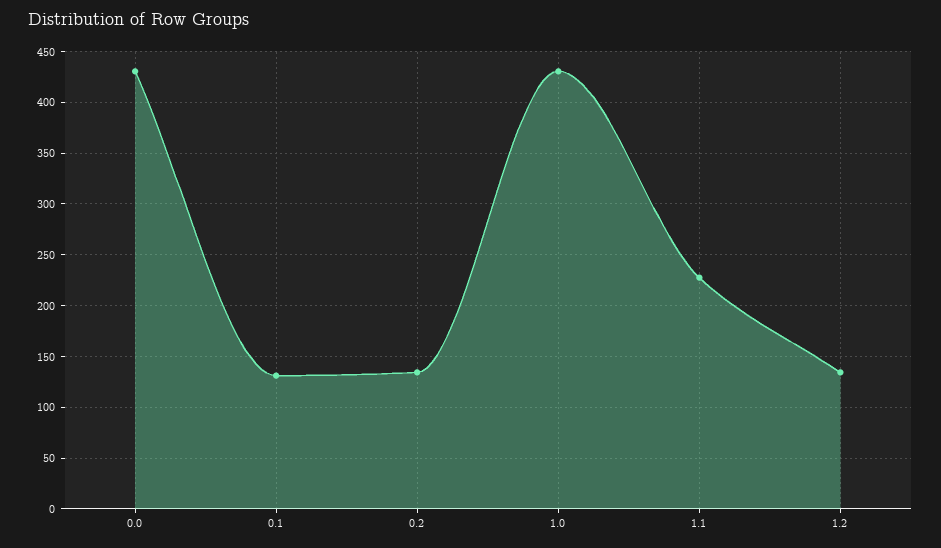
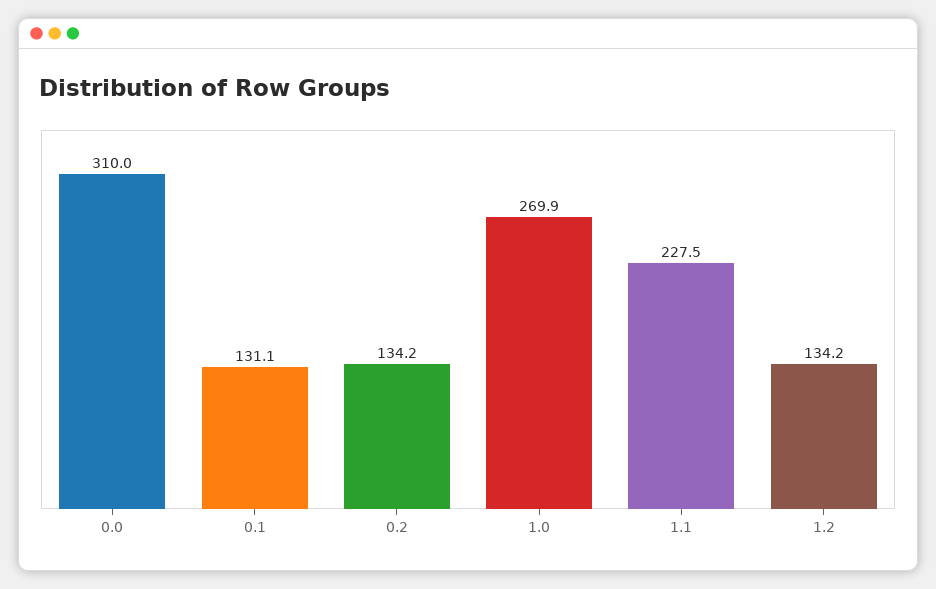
0.0: 430 -> 310
1.0: 430 -> 269.9

